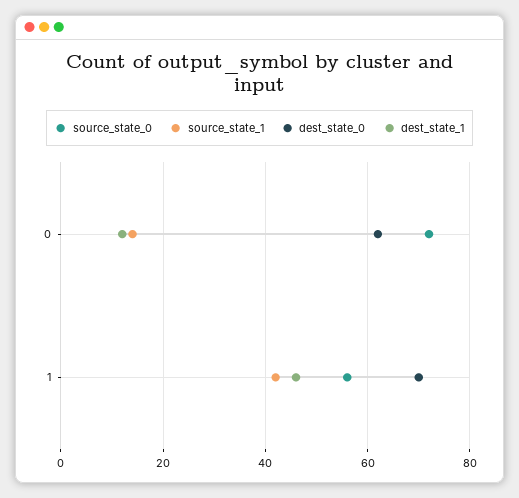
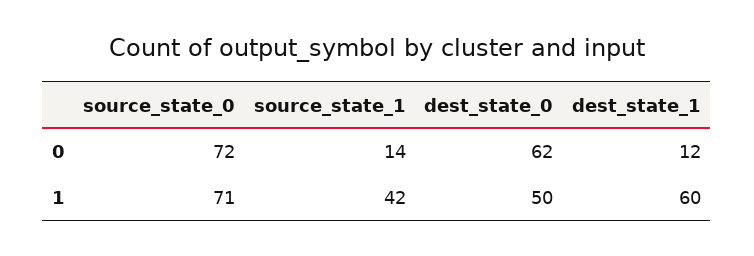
source_state_0, 1: 55 -> 71
dest_state_0, 1: 70 -> 50
dest_state_1, 1: 45 -> 60

